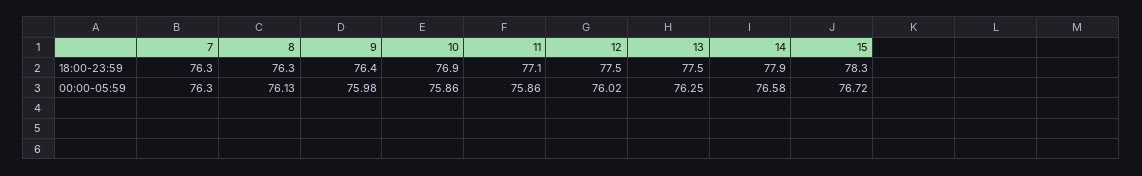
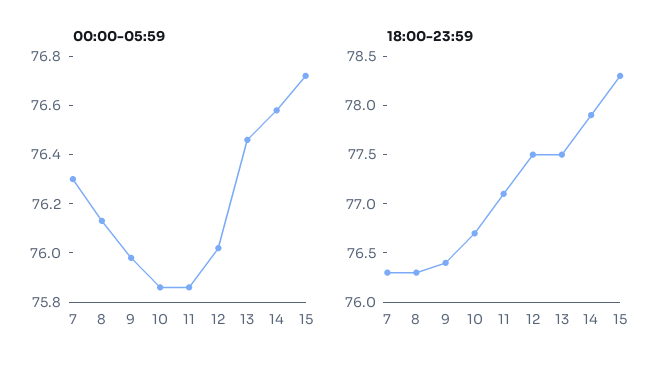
18:00-23:59, 10: 76.9 -> 76.7
00:00-05:59, 13: 76.25 -> 76.45

